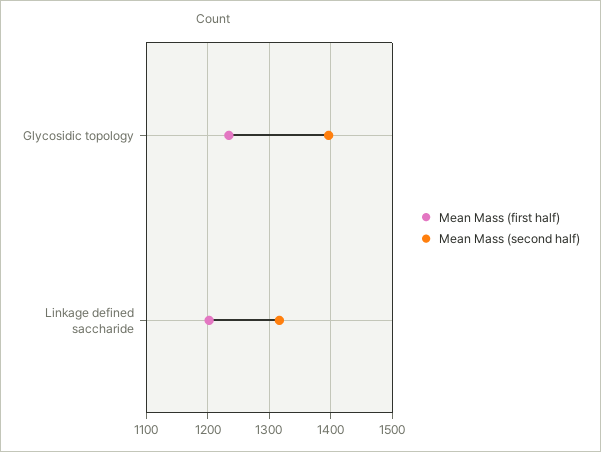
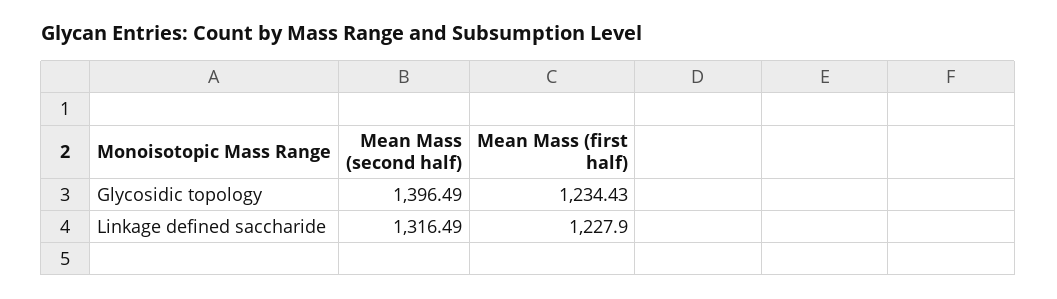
Mean Mass (first half), Linkage defined saccharide: 1200 -> 1227.9

